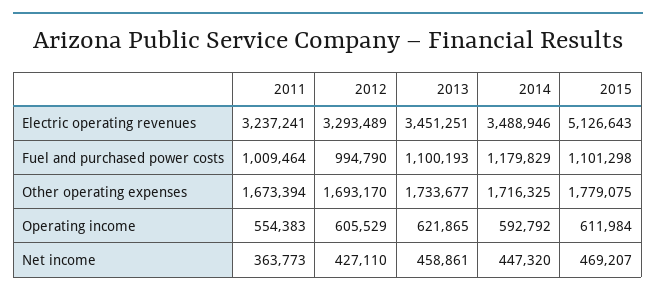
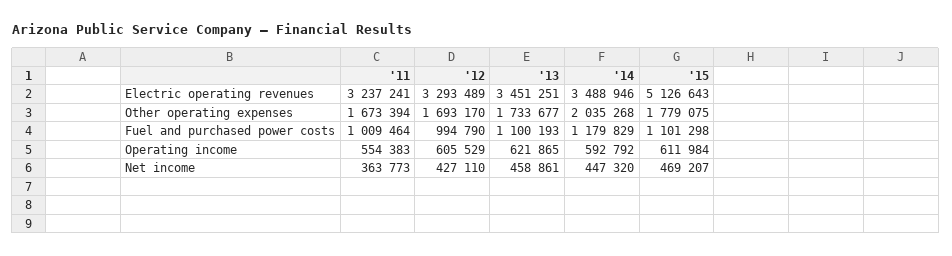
2014, Other operating expenses: 1716325 -> 2035268

